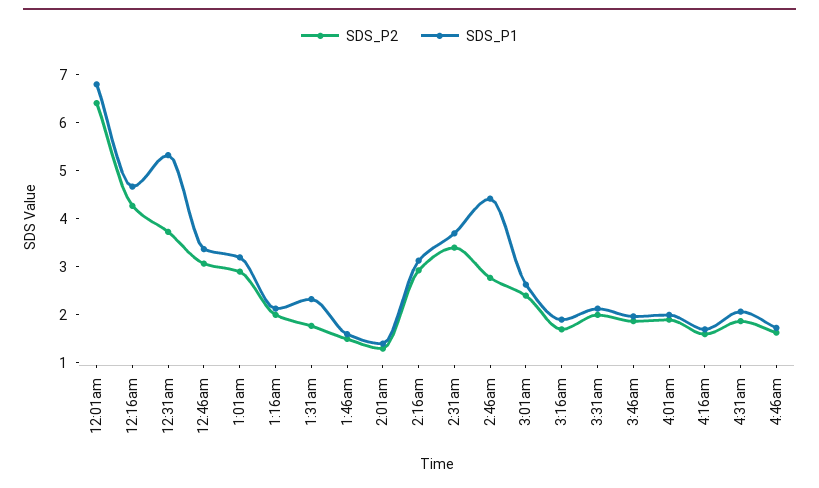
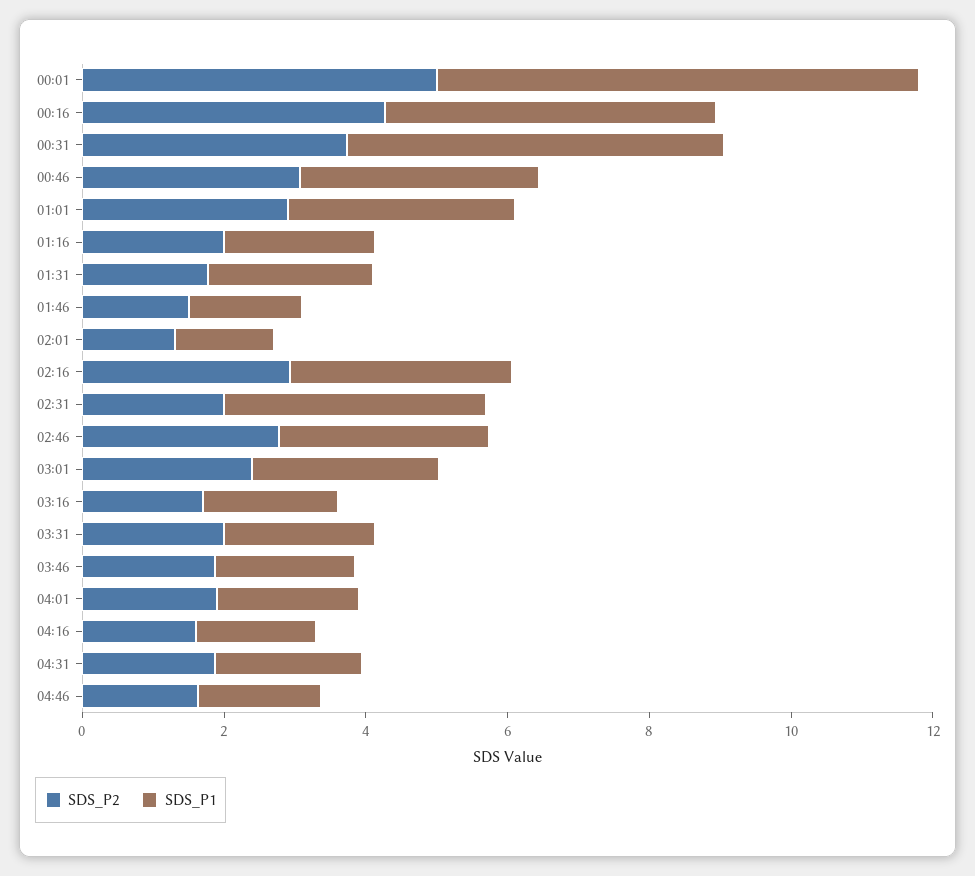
SDS_P2, 12:01am: 6.4 -> 5
SDS_P2, 2:31am: 3.4 -> 2
SDS_P1, 2:46am: 4.4 -> 3

